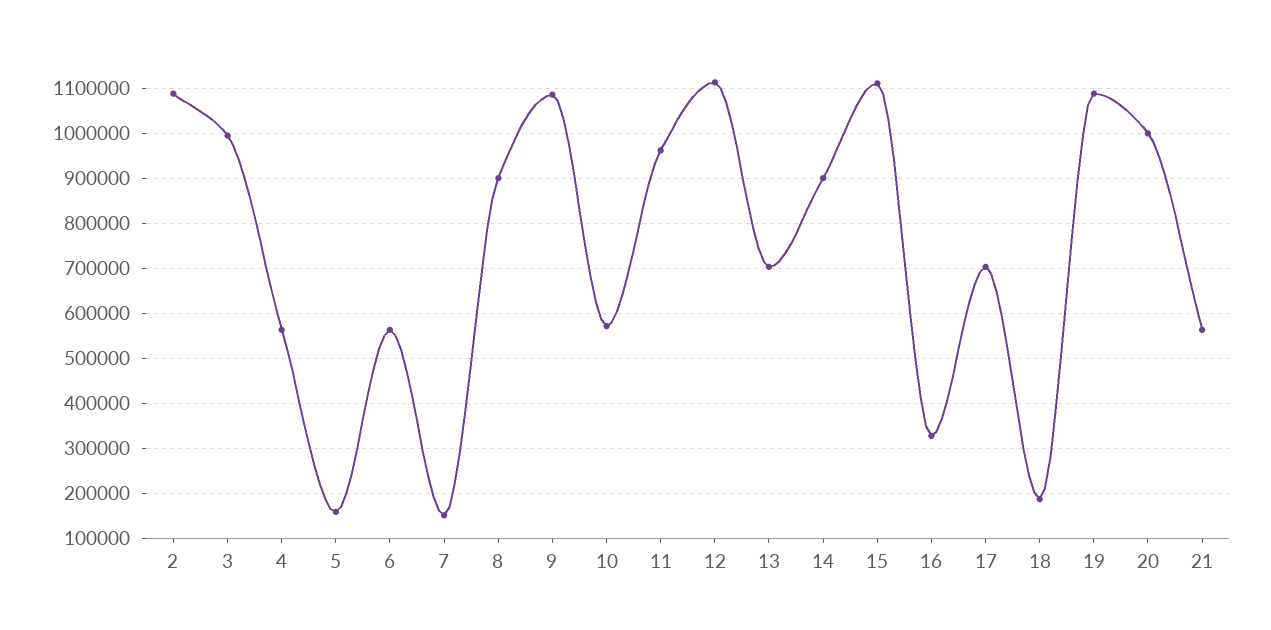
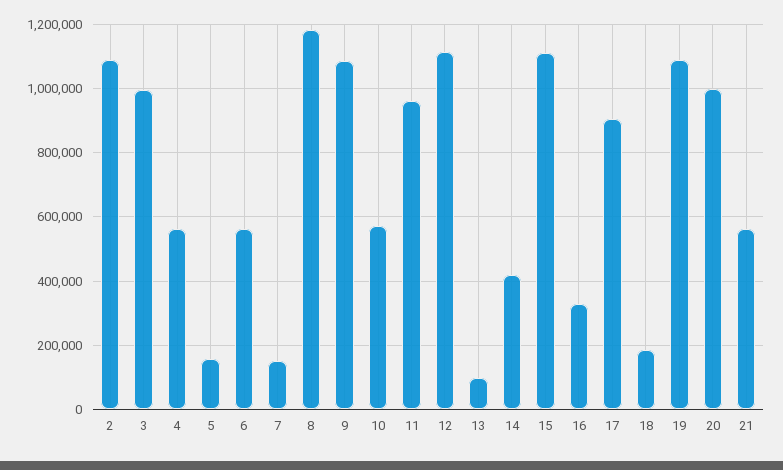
8: 900000 -> 1180000
13: 700000 -> 100000
14: 900000 -> 420000
17: 700000 -> 900000

